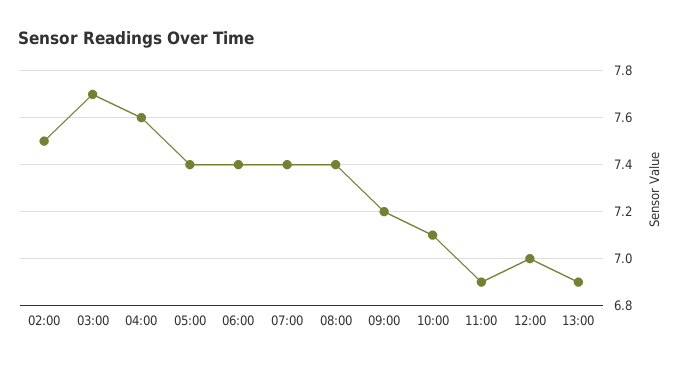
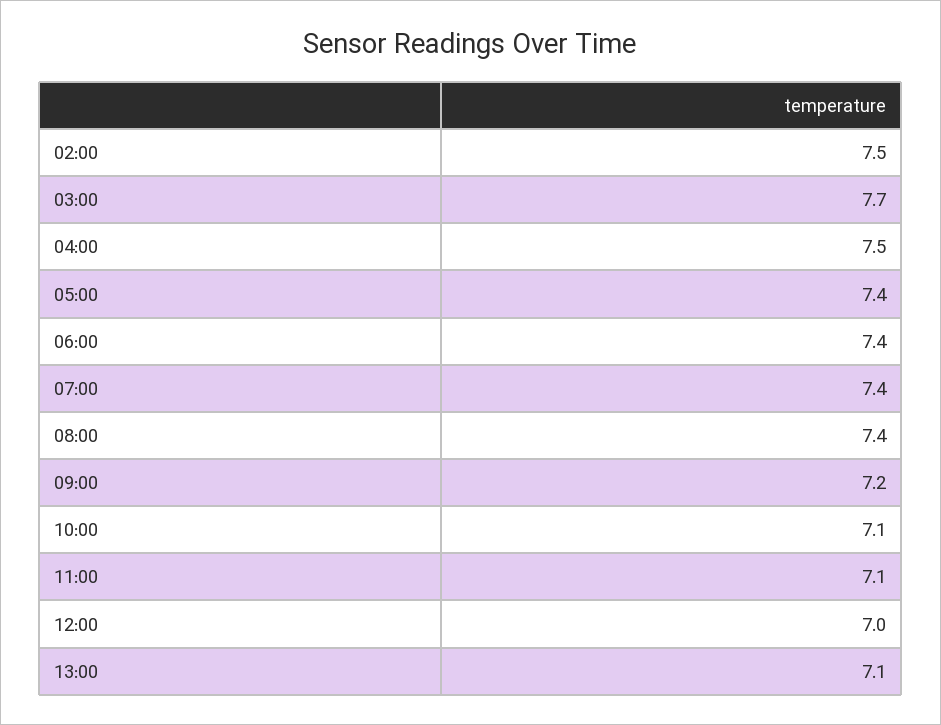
04:00: 7.6 -> 7.5
11:00: 6.9 -> 7.1
13:00: 6.9 -> 7.1

